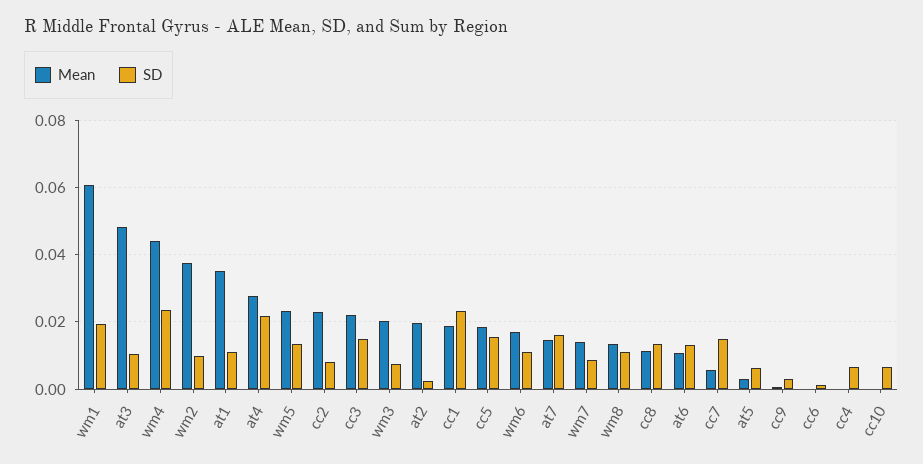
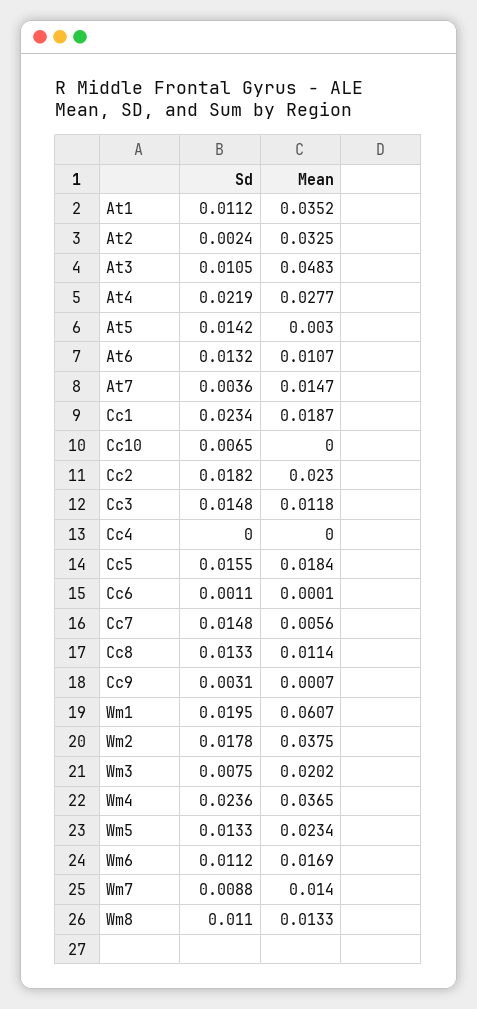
Mean, wm4: 0.044 -> 0.0365
SD, wm2: 0.01 -> 0.0178
SD, cc2: 0.008 -> 0.0182
Mean, cc3: 0.022 -> 0.0118
Mean, at2: 0.02 -> 0.0325
SD, at7: 0.016 -> 0.0036
SD, at5: 0.006 -> 0.0142
SD, cc4: 0.006 -> 0

